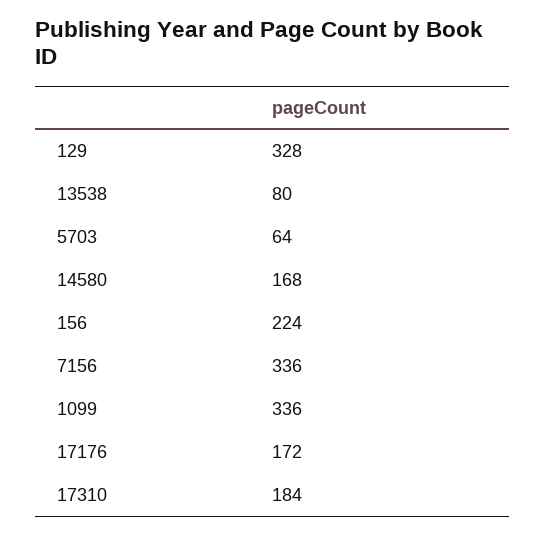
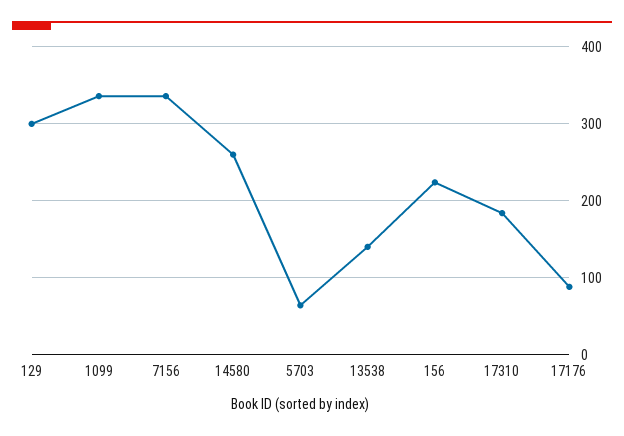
129: 328 -> 300
13538: 80 -> 140
14580: 168 -> 260
17176: 172 -> 90

